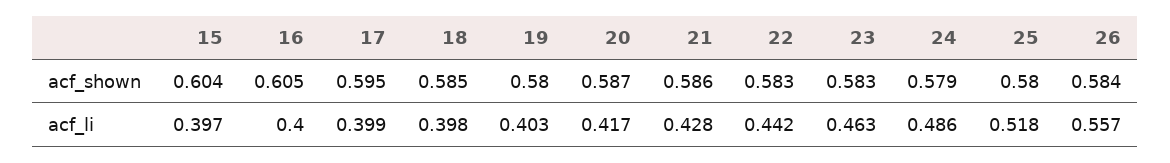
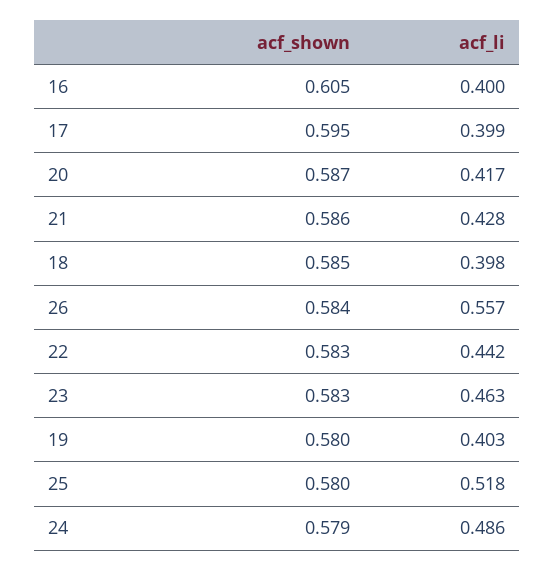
15, acf_shown: 0.604 -> none
15, acf_li: 0.397 -> none

